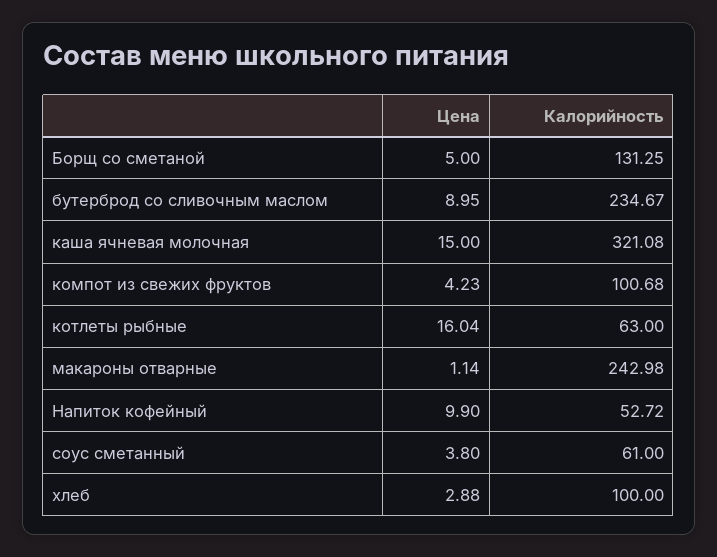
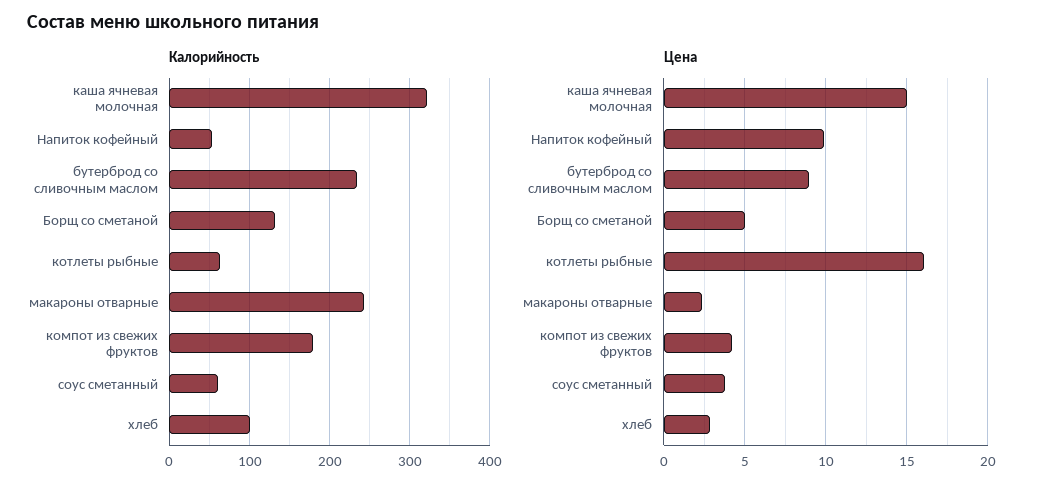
Калорийность, компот из свежих фруктов: 100.68 -> 180
Цена, макароны отварные: 1.14 -> 2.5

